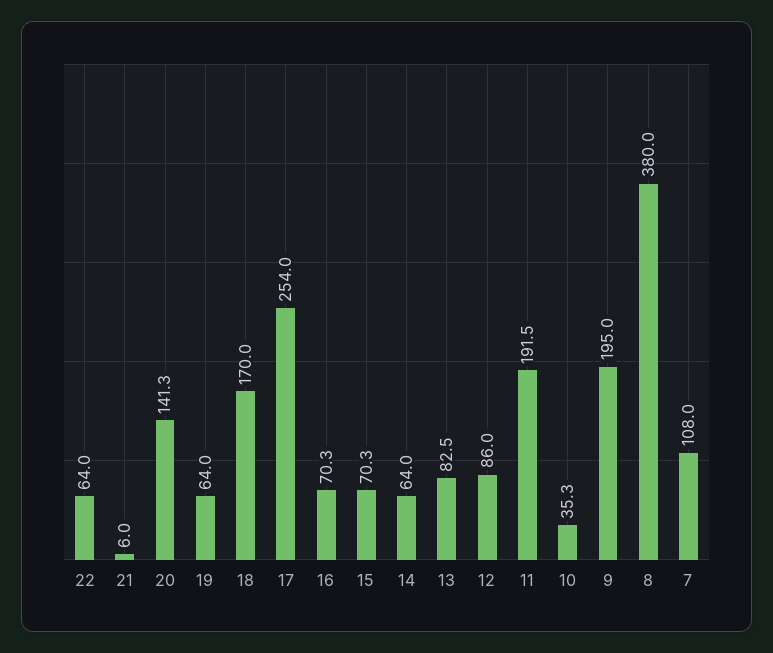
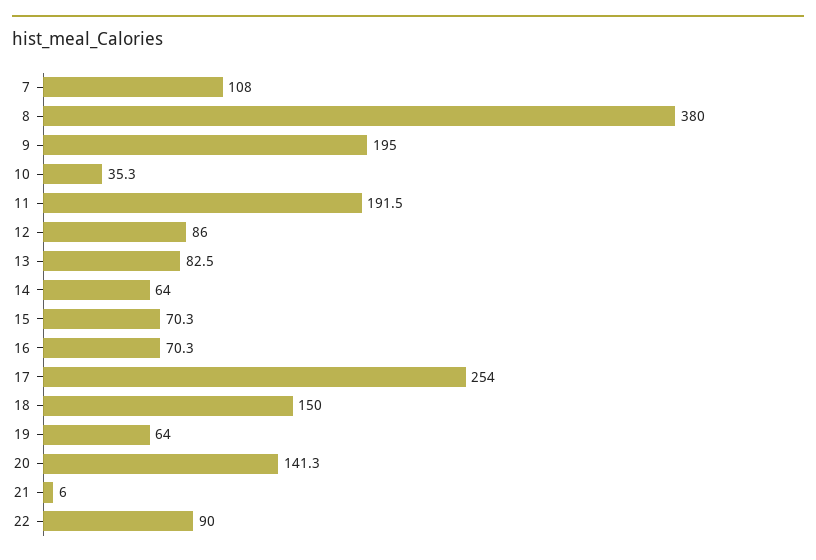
22: 64 -> 90
18: 170 -> 150

